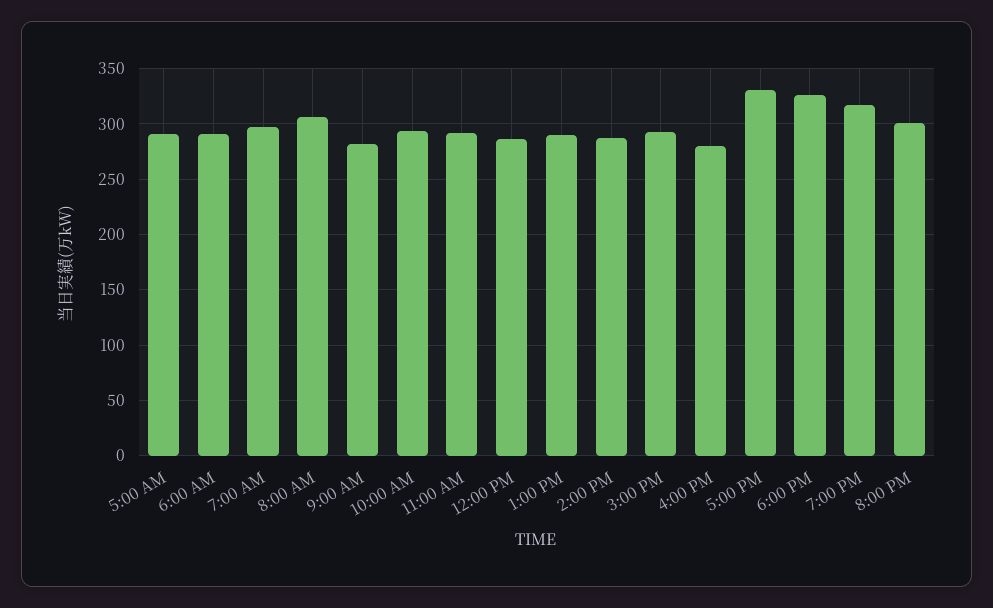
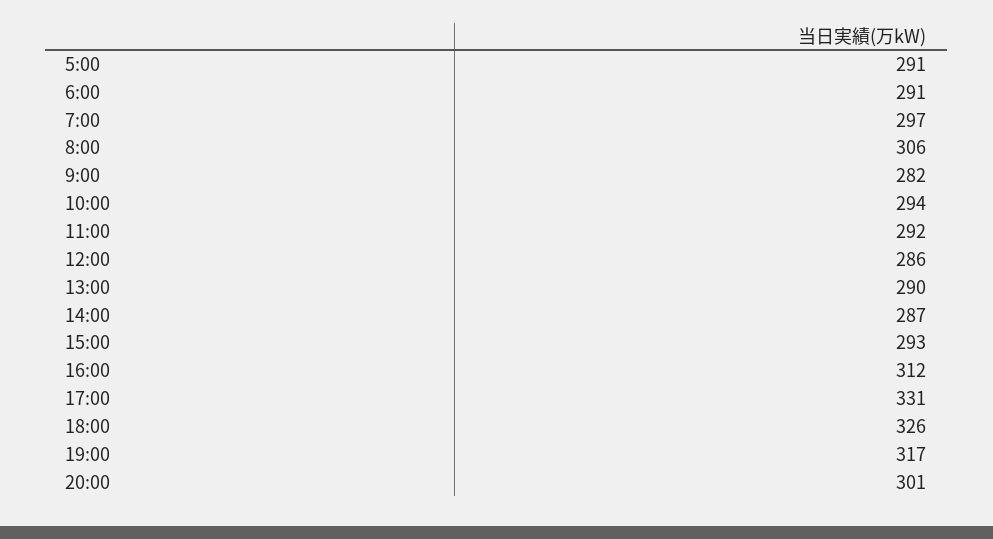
4:00 PM: 280 -> 312

